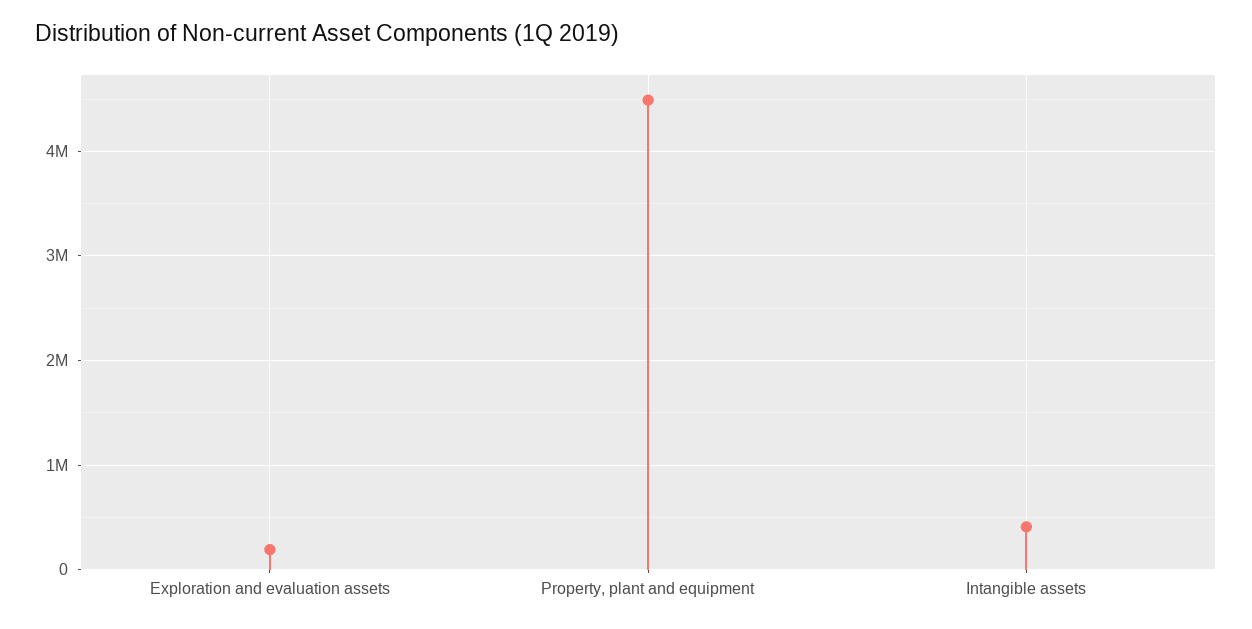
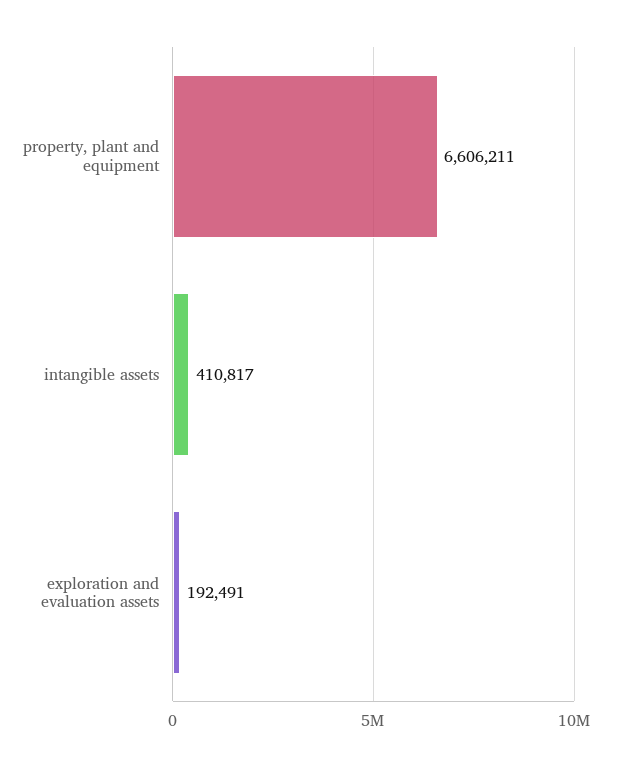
Property, plant and equipment: 4500000 -> 6606211

